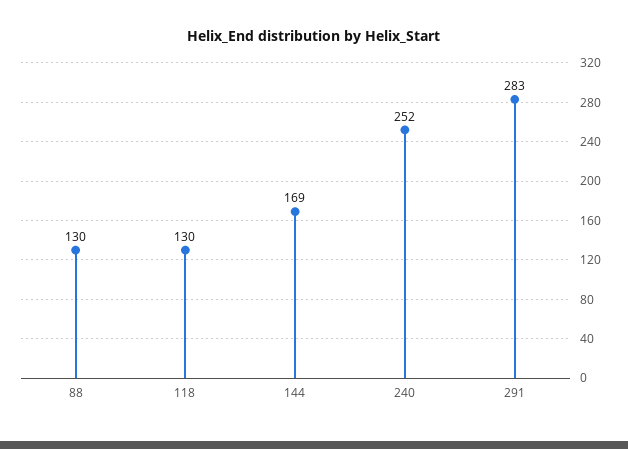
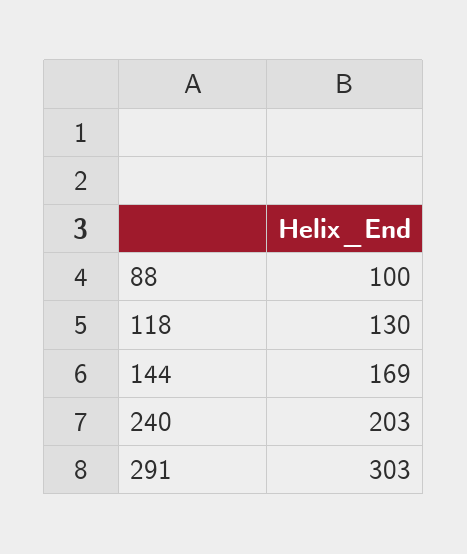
88: 130 -> 100
240: 252 -> 203
291: 283 -> 303

